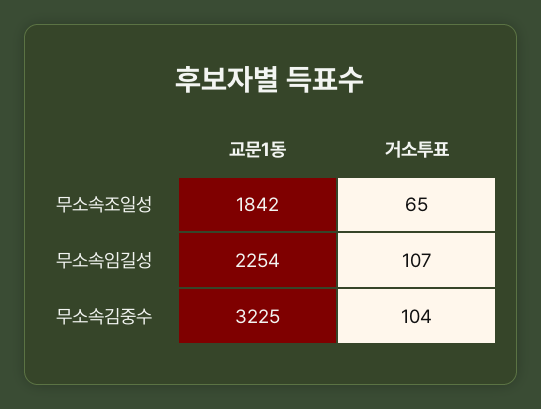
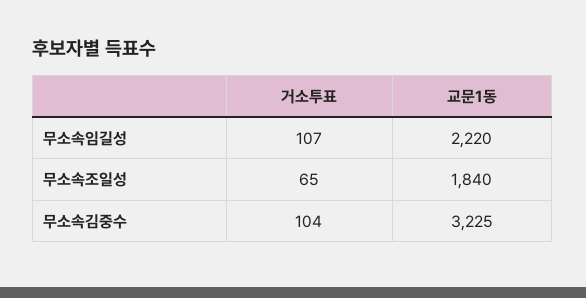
교문1동, 무소속조일성: 1842 -> 1840
교문1동, 무소속임길성: 2254 -> 2220

